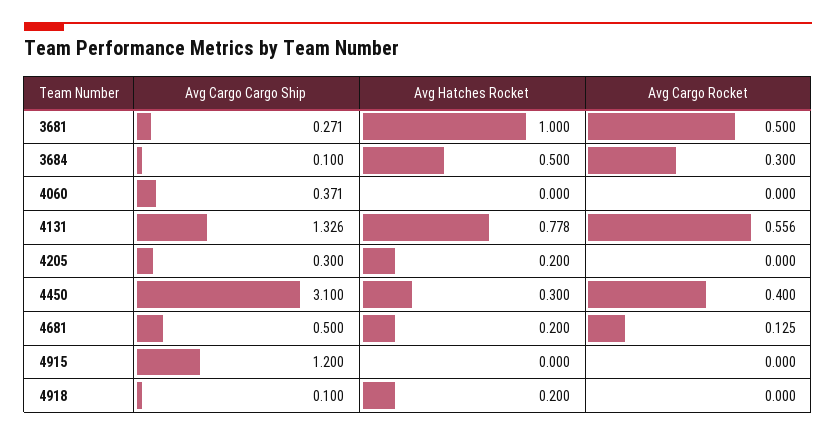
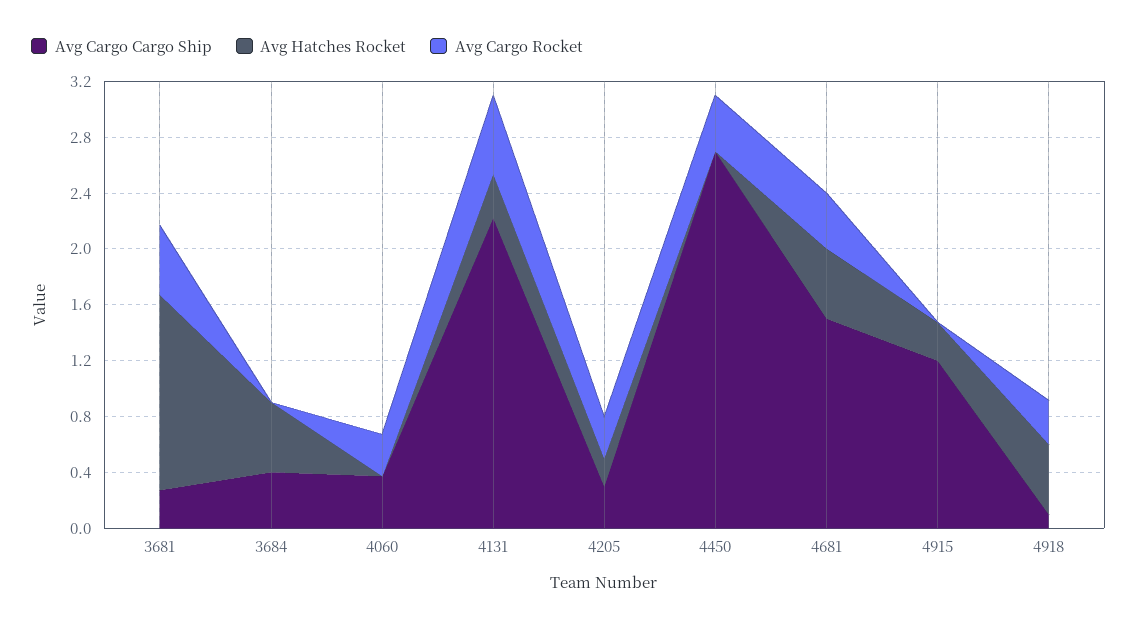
Avg Hatches Rocket, 3681: 1 -> 1.4
Avg Cargo Cargo Ship, 3684: 0.1 -> 0.4
Avg Cargo Rocket, 3684: 0.3 -> 0
Avg Cargo Rocket, 4060: 0 -> 0.3
Avg Cargo Cargo Ship, 4131: 1.326 -> 2.2
Avg Hatches Rocket, 4131: 0.778 -> 0.3
Avg Cargo Rocket, 4205: 0 -> 0.3
Avg Cargo Cargo Ship, 4450: 3.1 -> 2.7
Avg Hatches Rocket, 4450: 0.3 -> 0
Avg Cargo Cargo Ship, 4681: 0.5 -> 1.5
Avg Hatches Rocket, 4681: 0.2 -> 0.5
Avg Cargo Rocket, 4681: 0.125 -> 0.4
Avg Hatches Rocket, 4915: 0 -> 0.3
Avg Hatches Rocket, 4918: 0.2 -> 0.5
Avg Cargo Rocket, 4918: 0 -> 0.3

